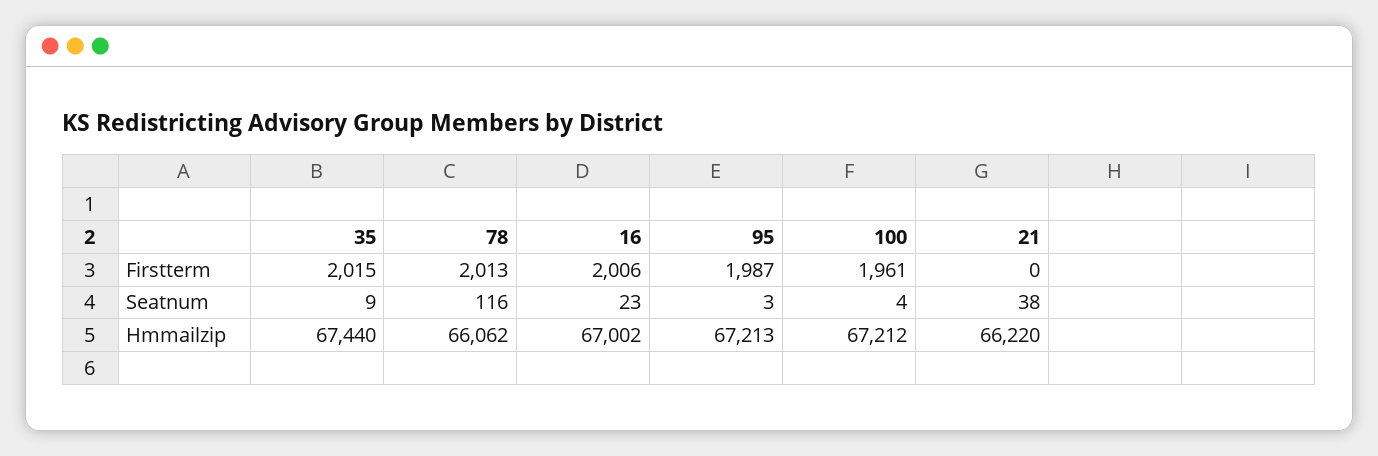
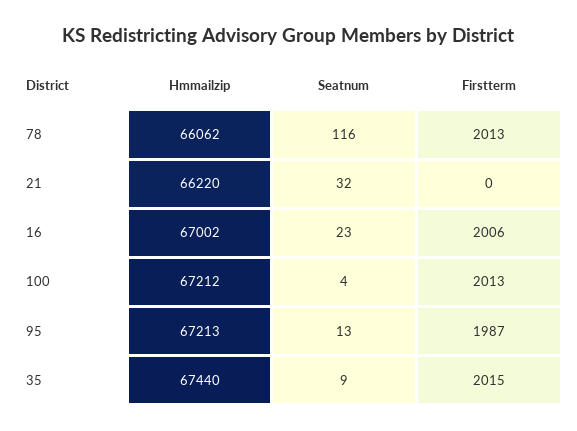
100, Firstterm: 1961 -> 2013
95, Seatnum: 3 -> 13
21, Seatnum: 38 -> 32

